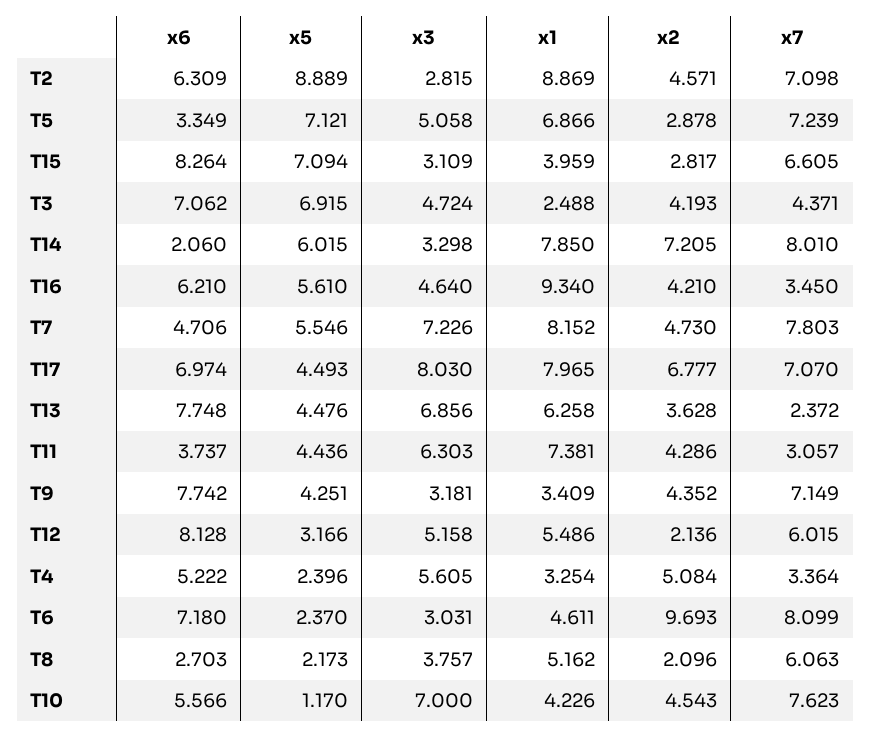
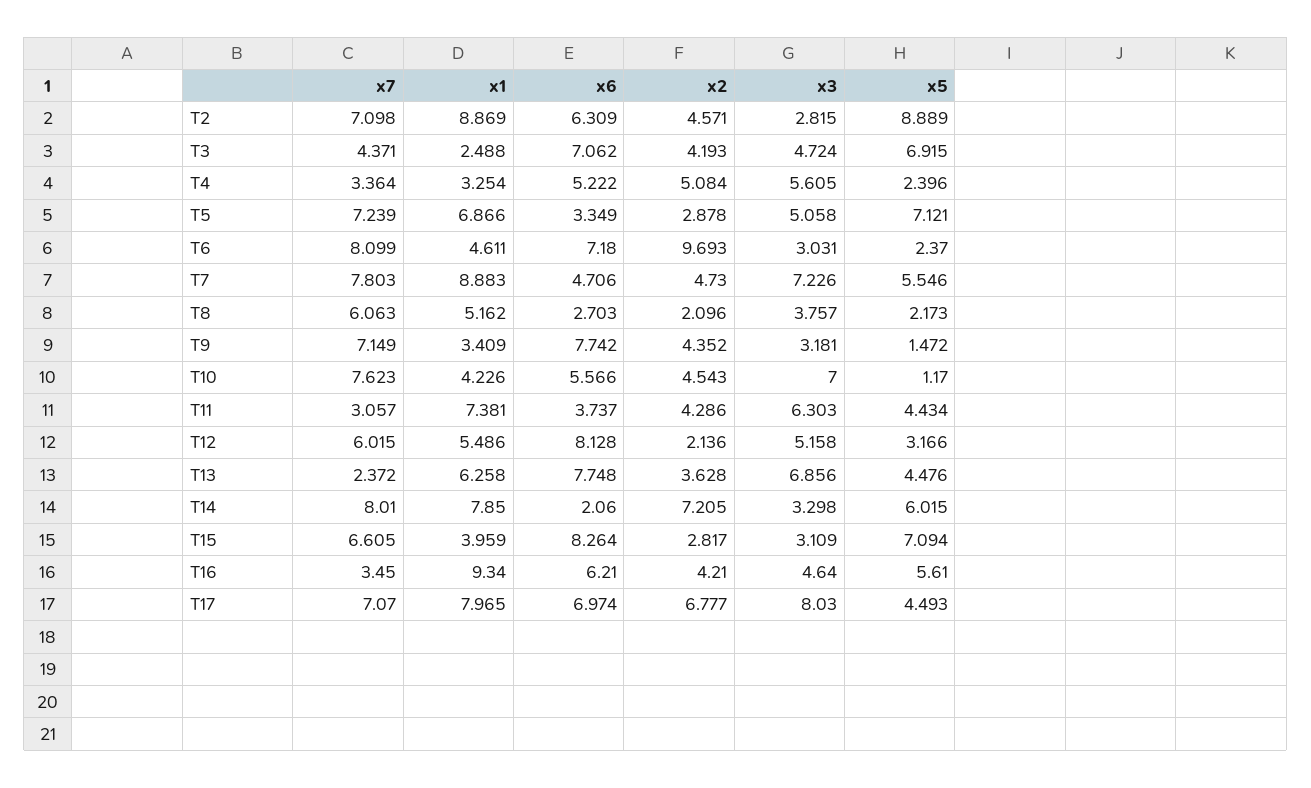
x1, T7: 8.152 -> 8.883
x5, T11: 4.436 -> 4.434
x5, T9: 4.251 -> 1.472

